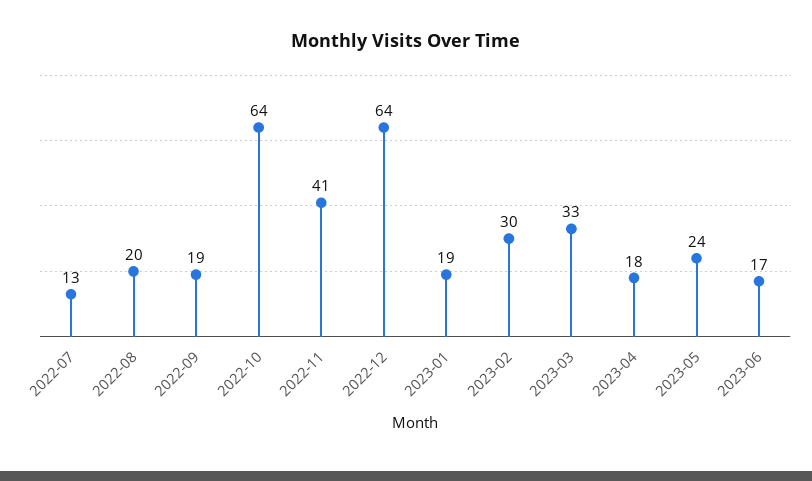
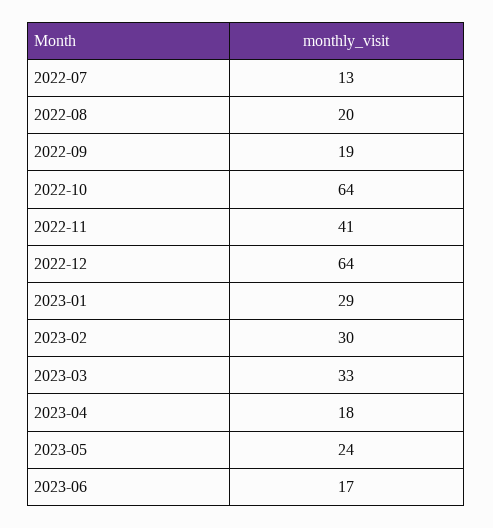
2023-01: 19 -> 29

